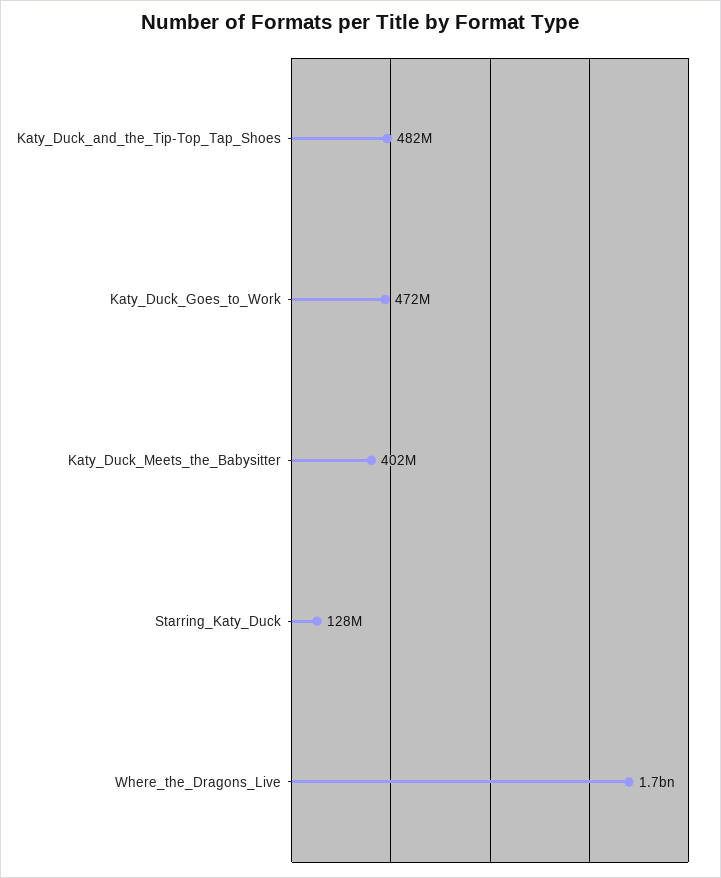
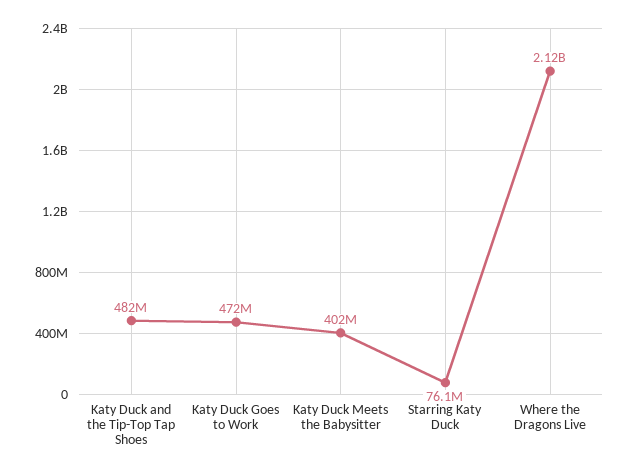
Starring_Katy_Duck: 128000000 -> 76100000
Where_the_Dragons_Live: 1700000000 -> 2120000000

